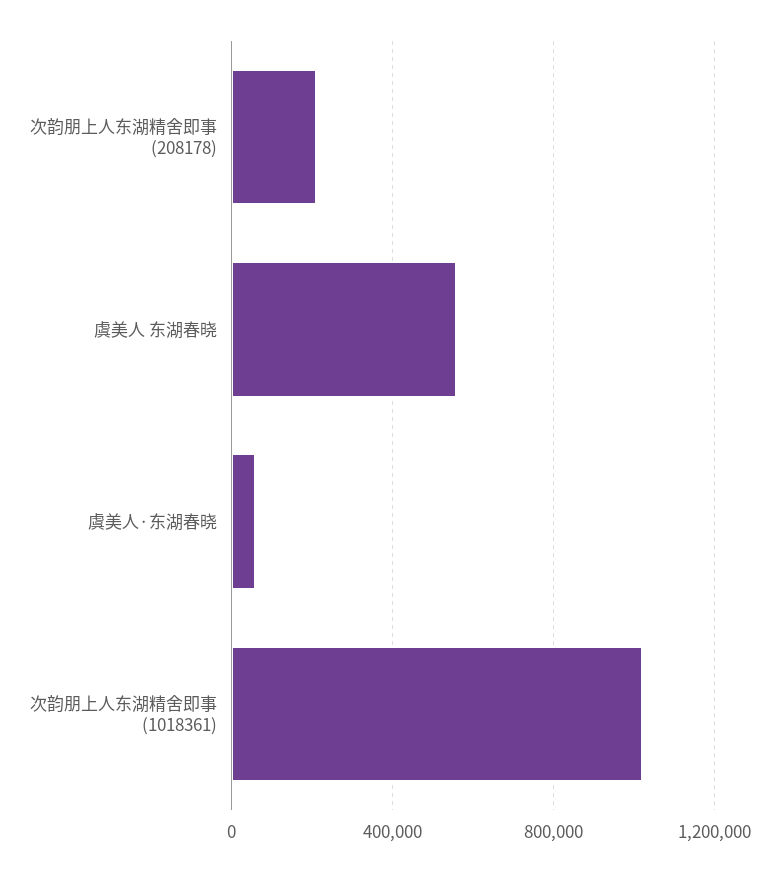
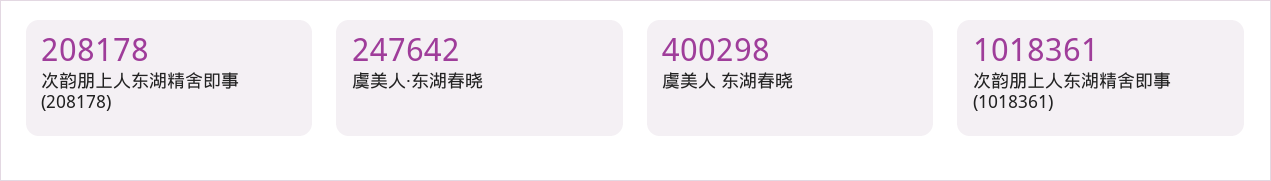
虞美人 东湖春晓: 550000 -> 400298
虞美人·东湖春晓: 50000 -> 247642

